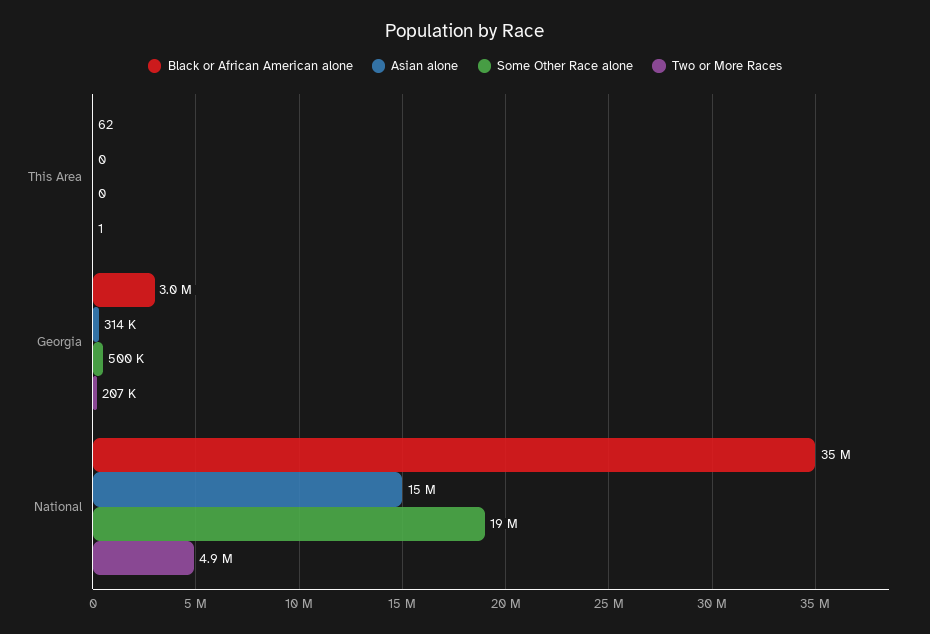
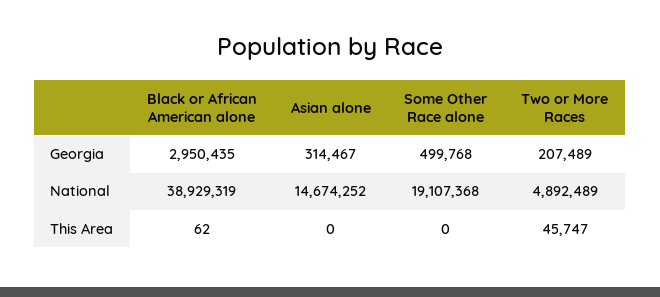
Two or More Races, This Area: 1 -> 45747
Black or African American alone, National: 35000000 -> 38929319

